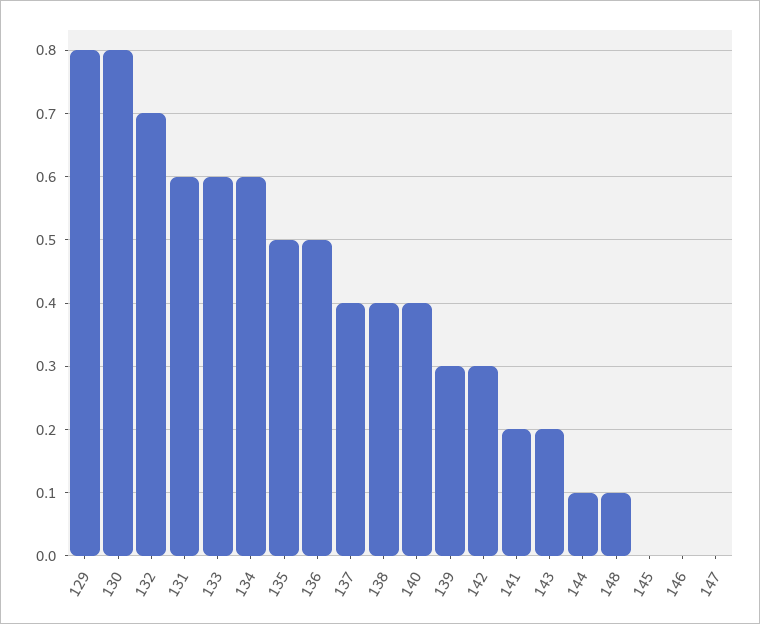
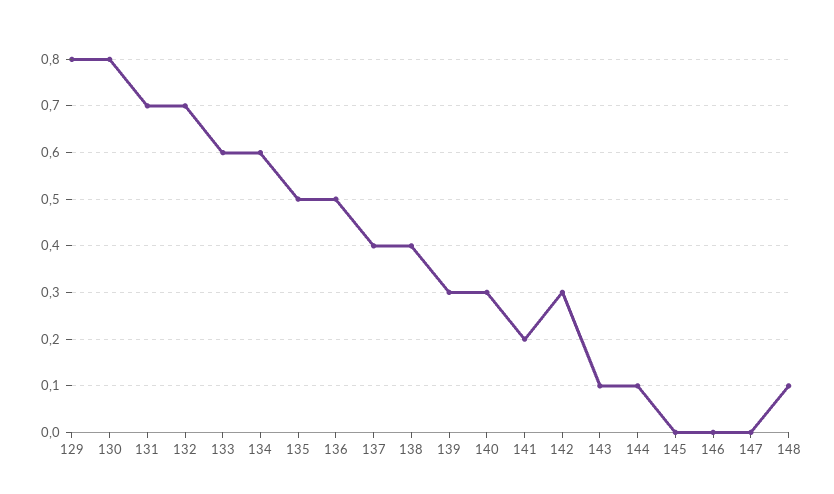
131: 0.6 -> 0.7
140: 0.4 -> 0.3
143: 0.2 -> 0.1

